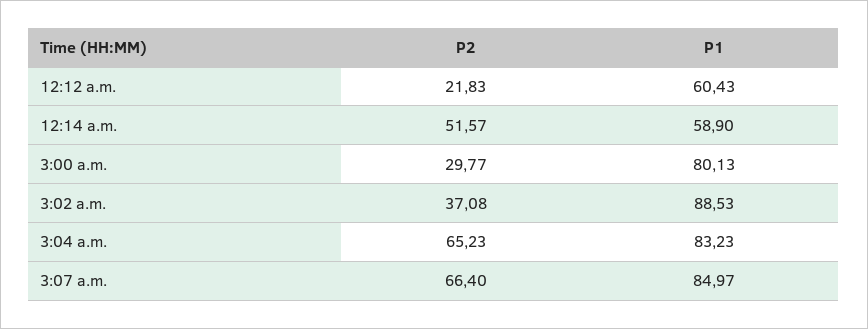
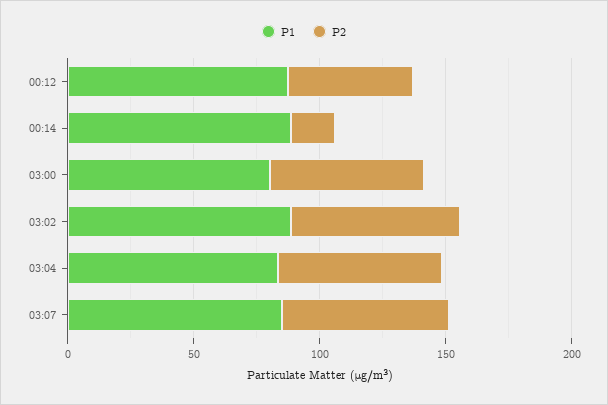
P2, 12:12 a.m.: 21.83 -> 50
P1, 12:12 a.m.: 60.43 -> 90
P2, 12:14 a.m.: 51.57 -> 20
P1, 12:14 a.m.: 58.9 -> 90
P2, 3:00 a.m.: 29.77 -> 60
P2, 3:02 a.m.: 37.08 -> 70

